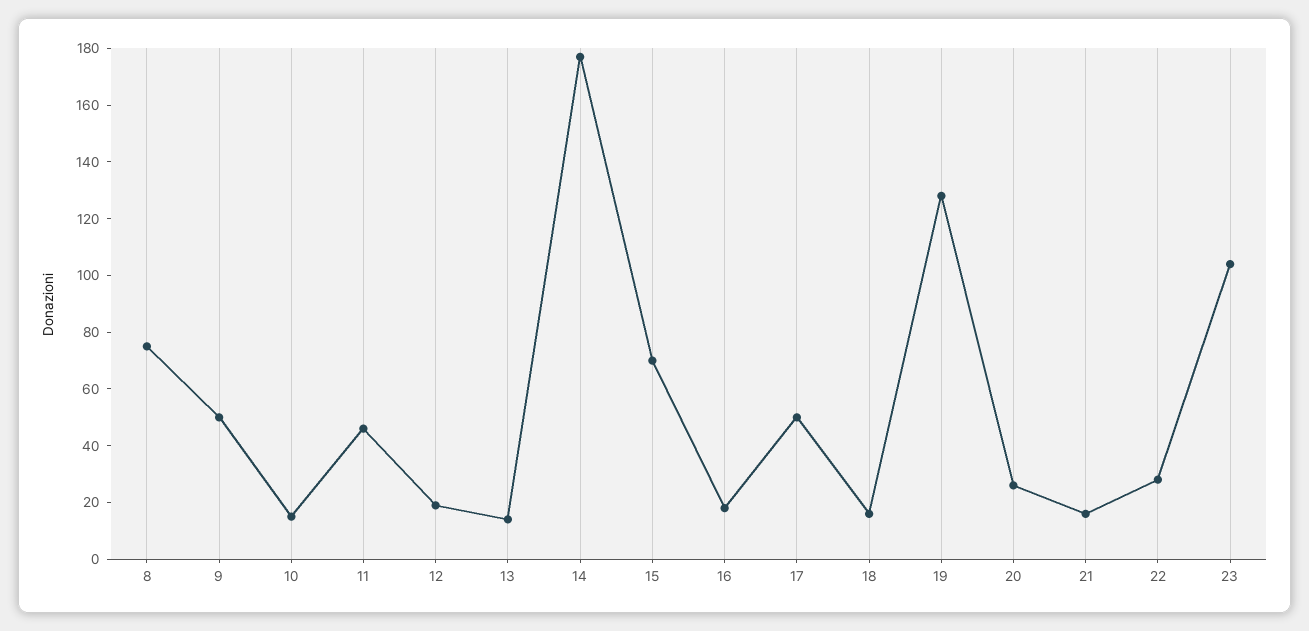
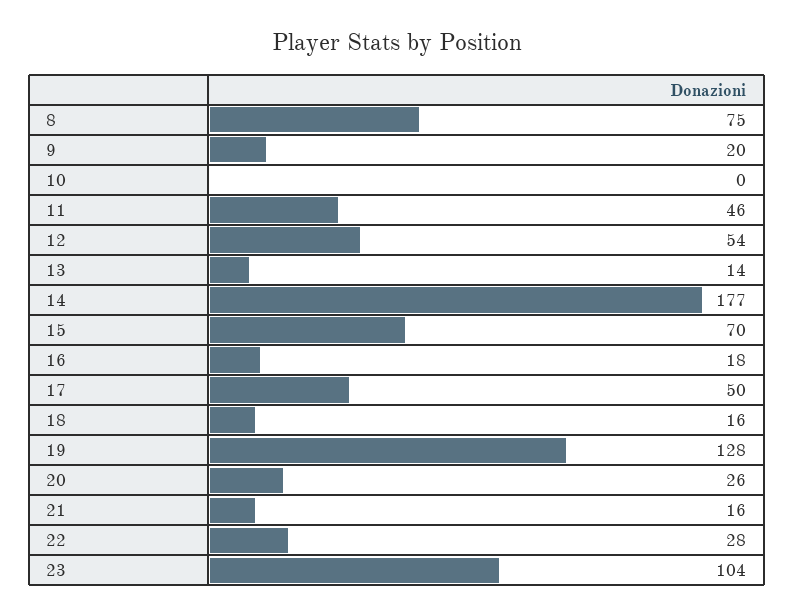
9: 50 -> 20
10: 15 -> 0
12: 20 -> 54

